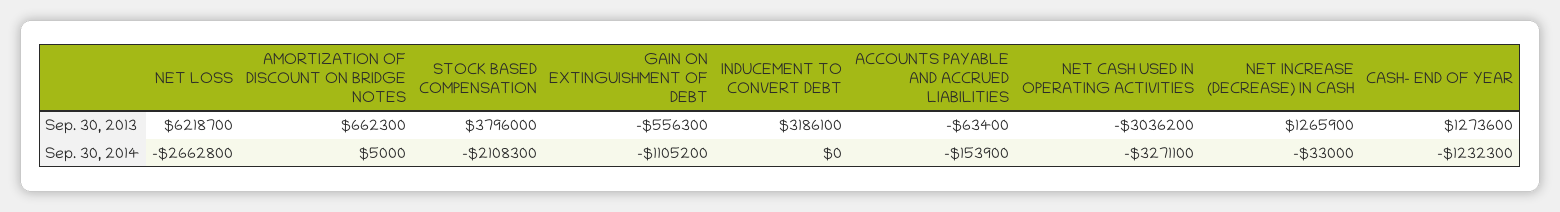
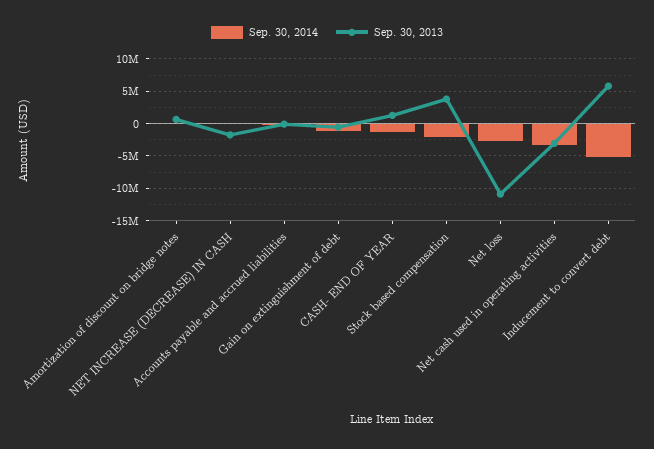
Sep. 30, 2013, NET LOSS: 6218700 -> -11000000
Sep. 30, 2013, INDUCEMENT TO CONVERT DEBT: 3186100 -> 6000000
Sep. 30, 2013, NET INCREASE (DECREASE) IN CASH: 1265900 -> -2000000
Sep. 30, 2014, INDUCEMENT TO CONVERT DEBT: 0 -> -5000000

